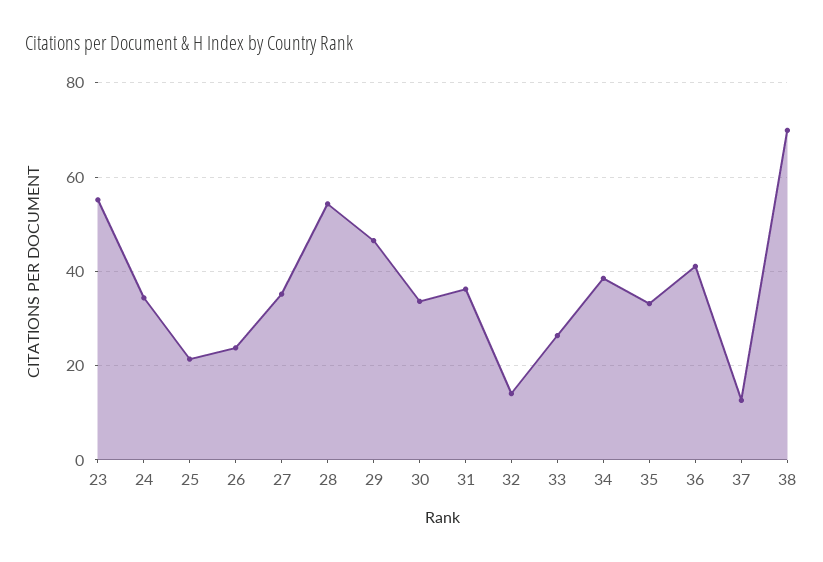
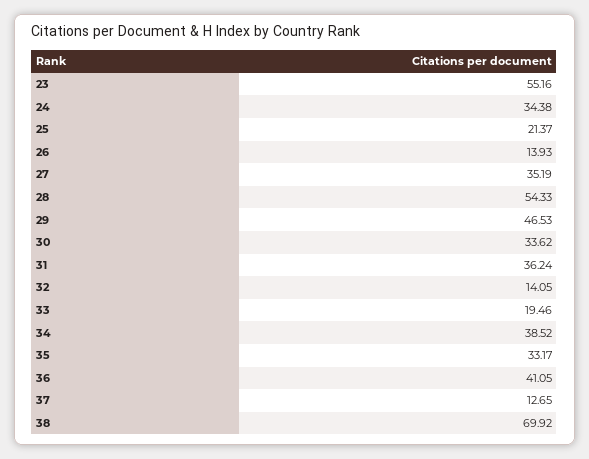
26: 24 -> 13.93
33: 26 -> 19.46

